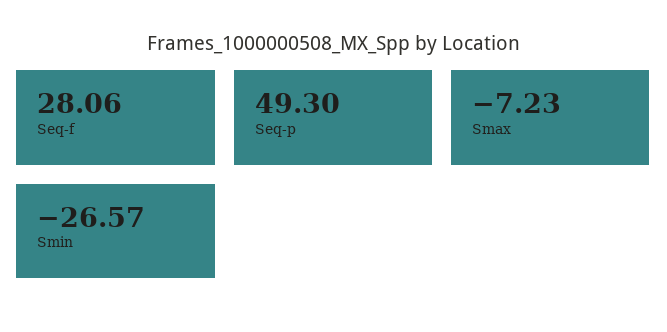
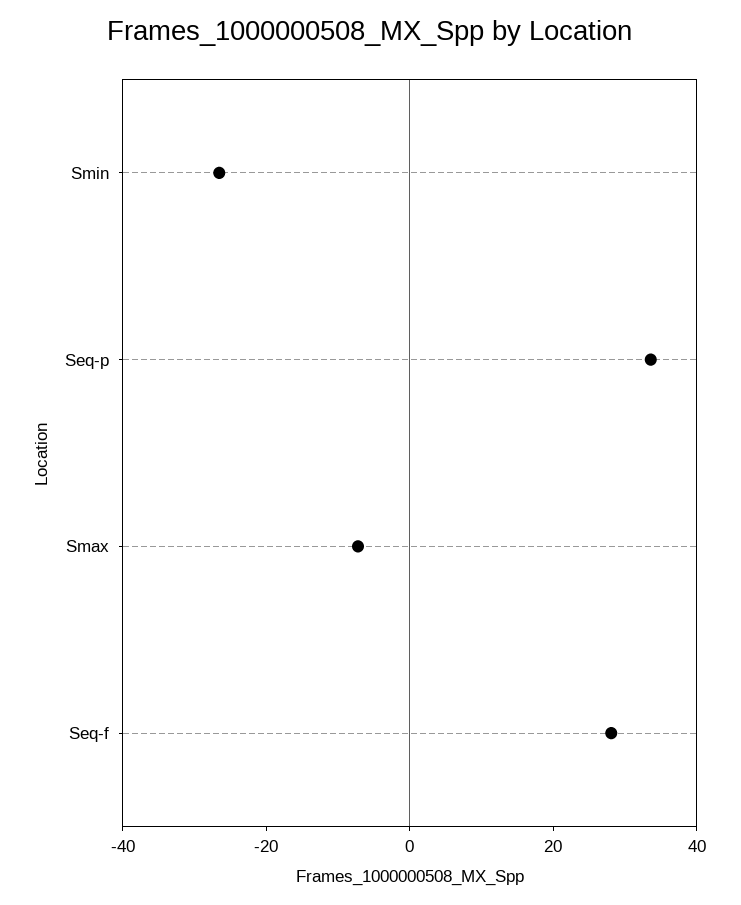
Seq-p: 49.3 -> 35

